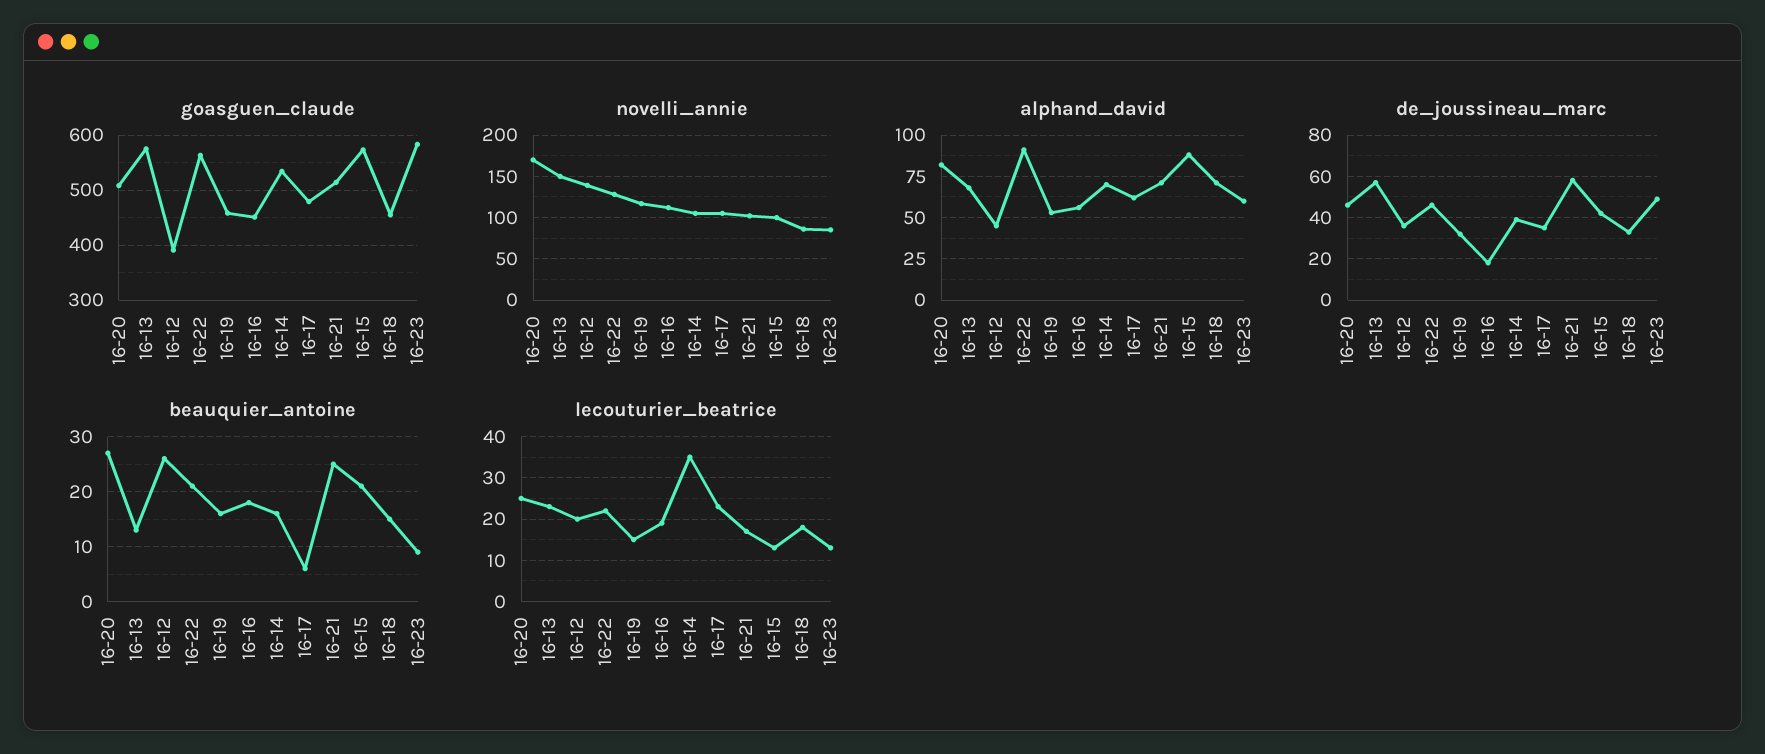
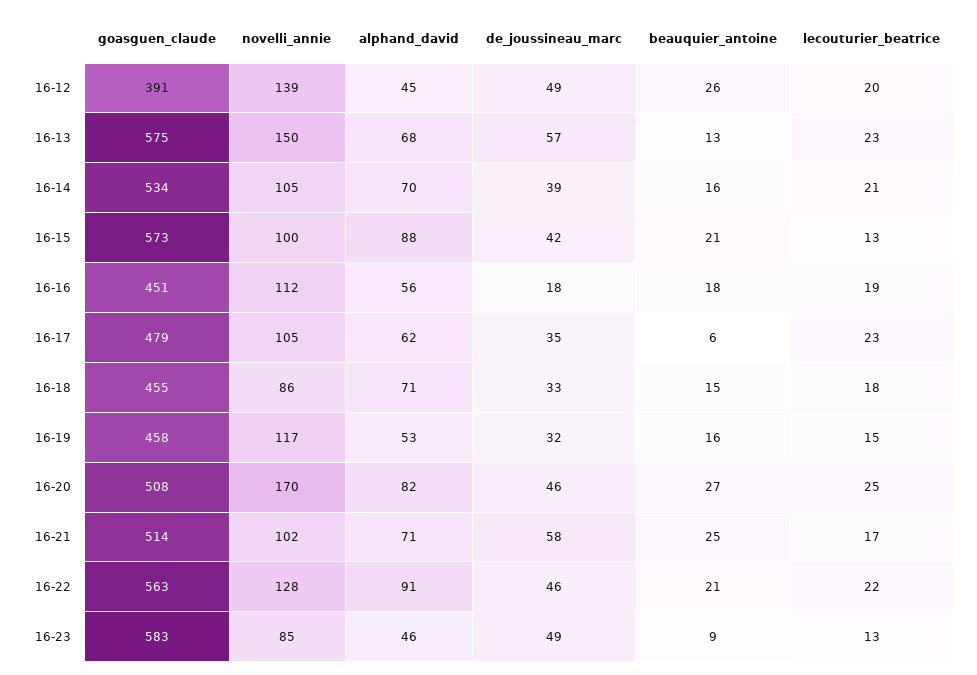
alphand_david, 16-23: 60 -> 46
de_joussineau_marc, 16-12: 35 -> 49
lecouturier_beatrice, 16-14: 35 -> 21

